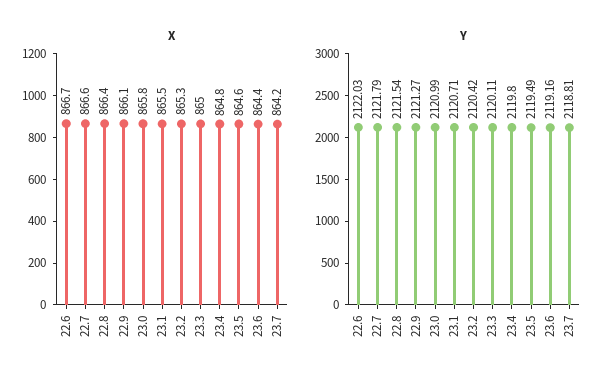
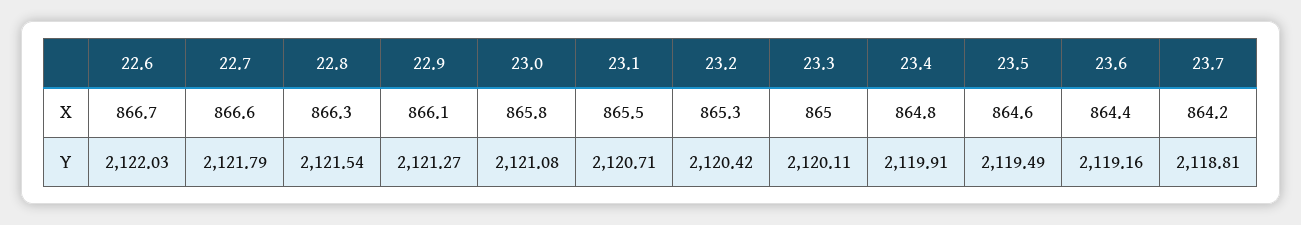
X, 22.8: 866.4 -> 866.3
Y, 23.0: 2120.99 -> 2121.08
Y, 23.4: 2119.8 -> 2119.91

